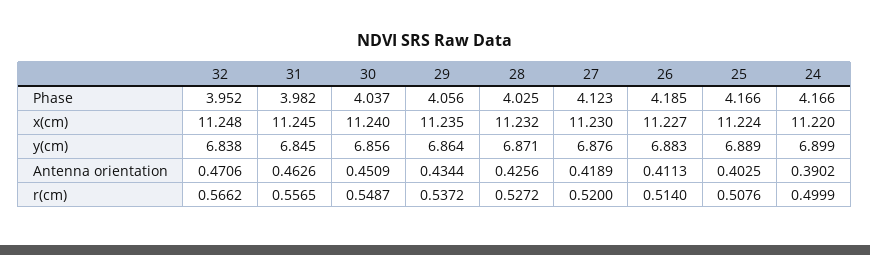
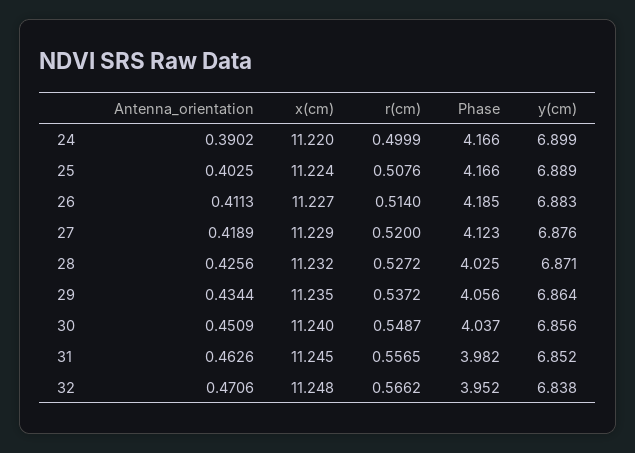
27, x(cm): 11.23 -> 11.229
31, y(cm): 6.845 -> 6.852

